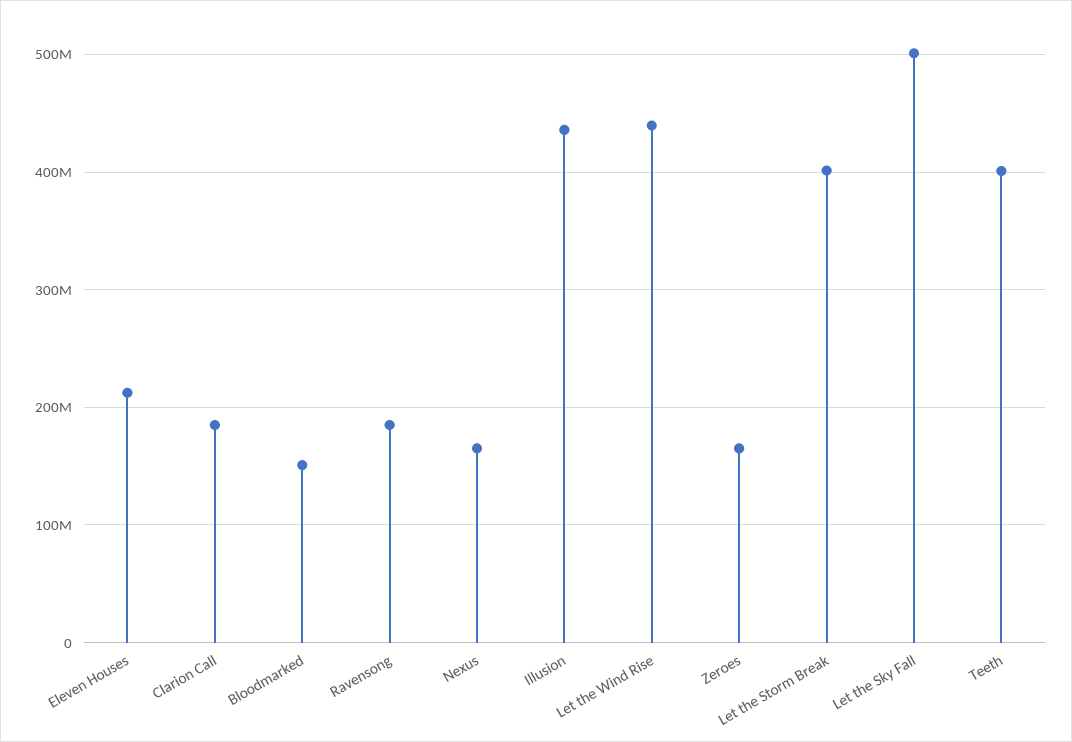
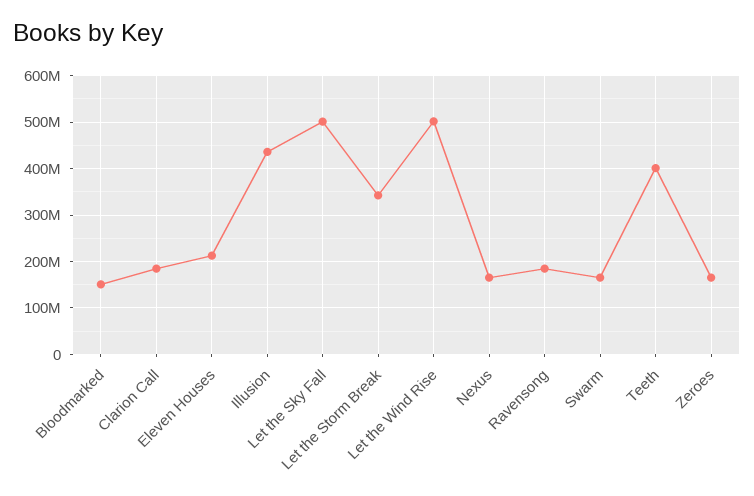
Let the Wind Rise: 440000000 -> 500000000
Let the Storm Break: 400000000 -> 340000000
Swarm: none -> 160000000

